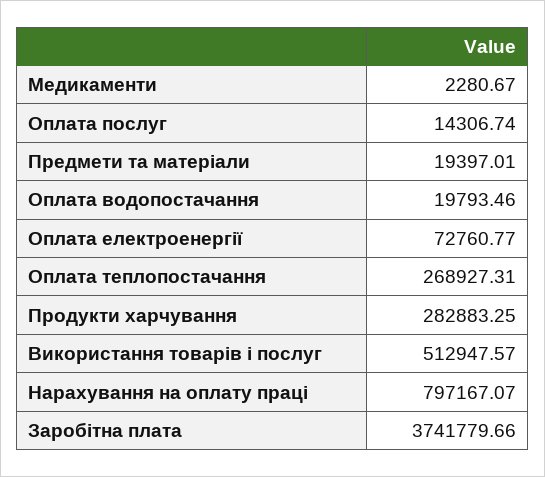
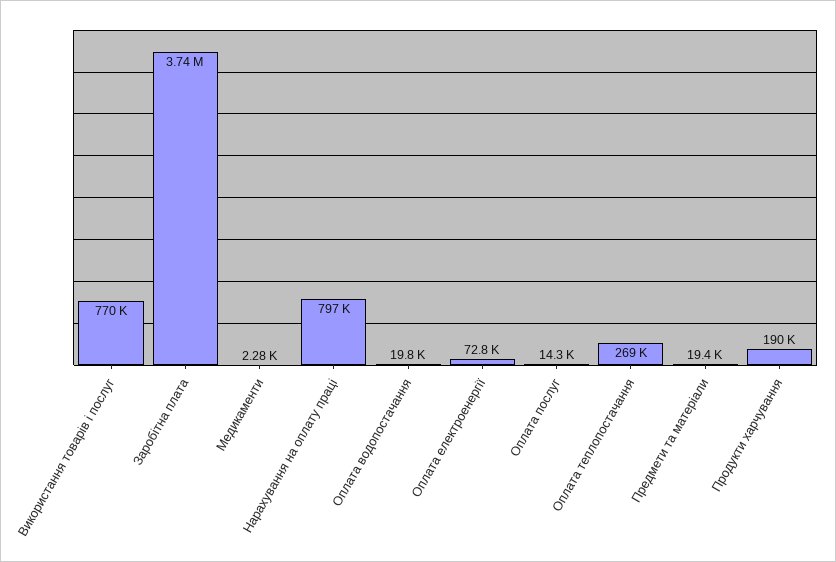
Продукти харчування: 282883.25 -> 190000
Використання товарів і послуг: 512947.57 -> 770000

